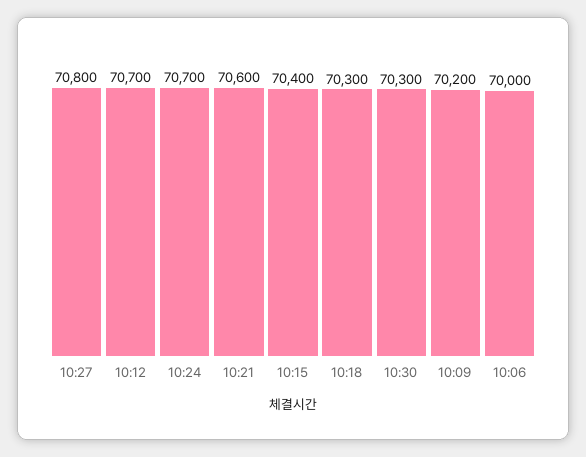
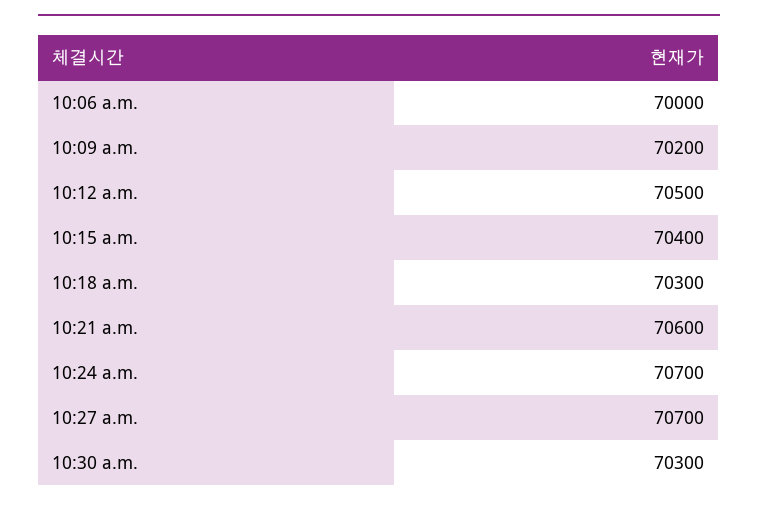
10:27: 70800 -> 70700
10:12: 70700 -> 70500

